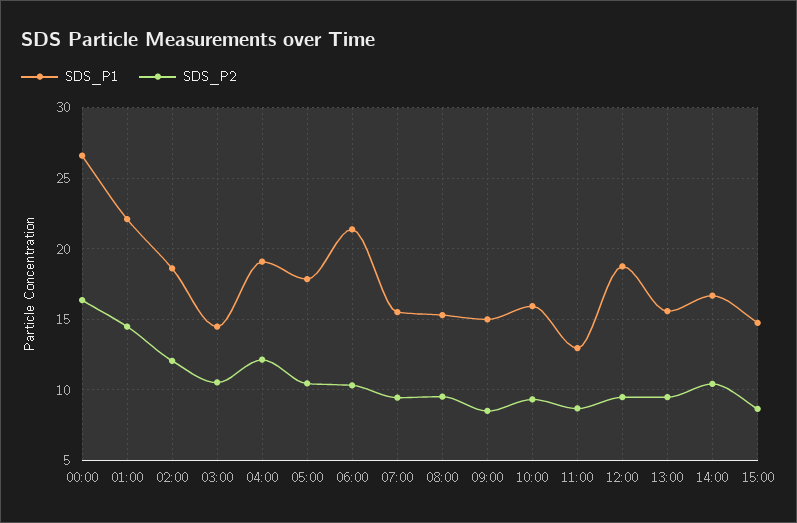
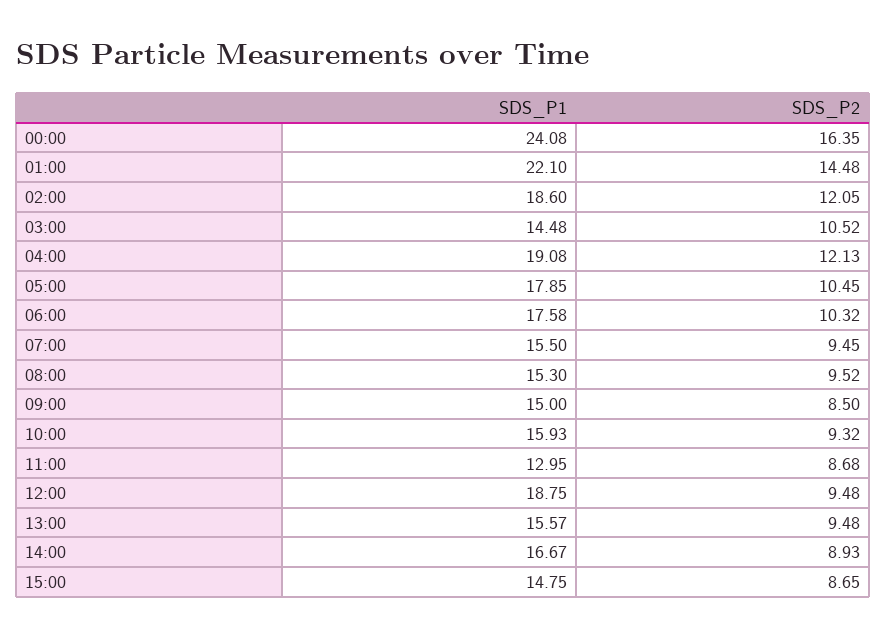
SDS_P1, 00:00: 26.5 -> 24.08
SDS_P1, 06:00: 21.5 -> 17.58
SDS_P2, 14:00: 10.5 -> 8.93

